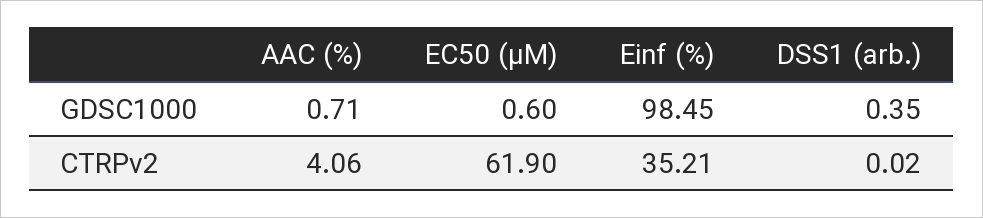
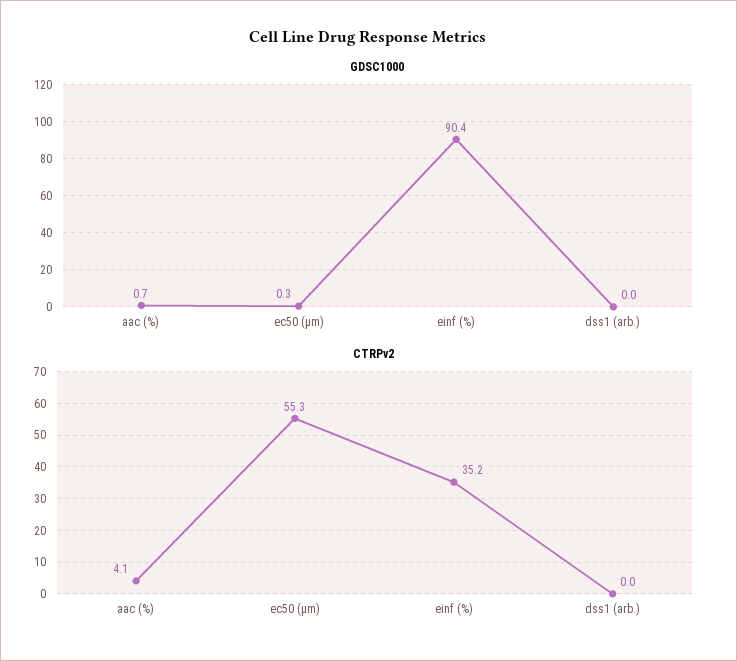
GDSC1000, EC50 (µM): 0.6 -> 0.3
GDSC1000, Einf (%): 98.45 -> 90.4
GDSC1000, DSS1 (arb.): 0.35 -> 0
CTRPv2, EC50 (µM): 61.9 -> 55.3

